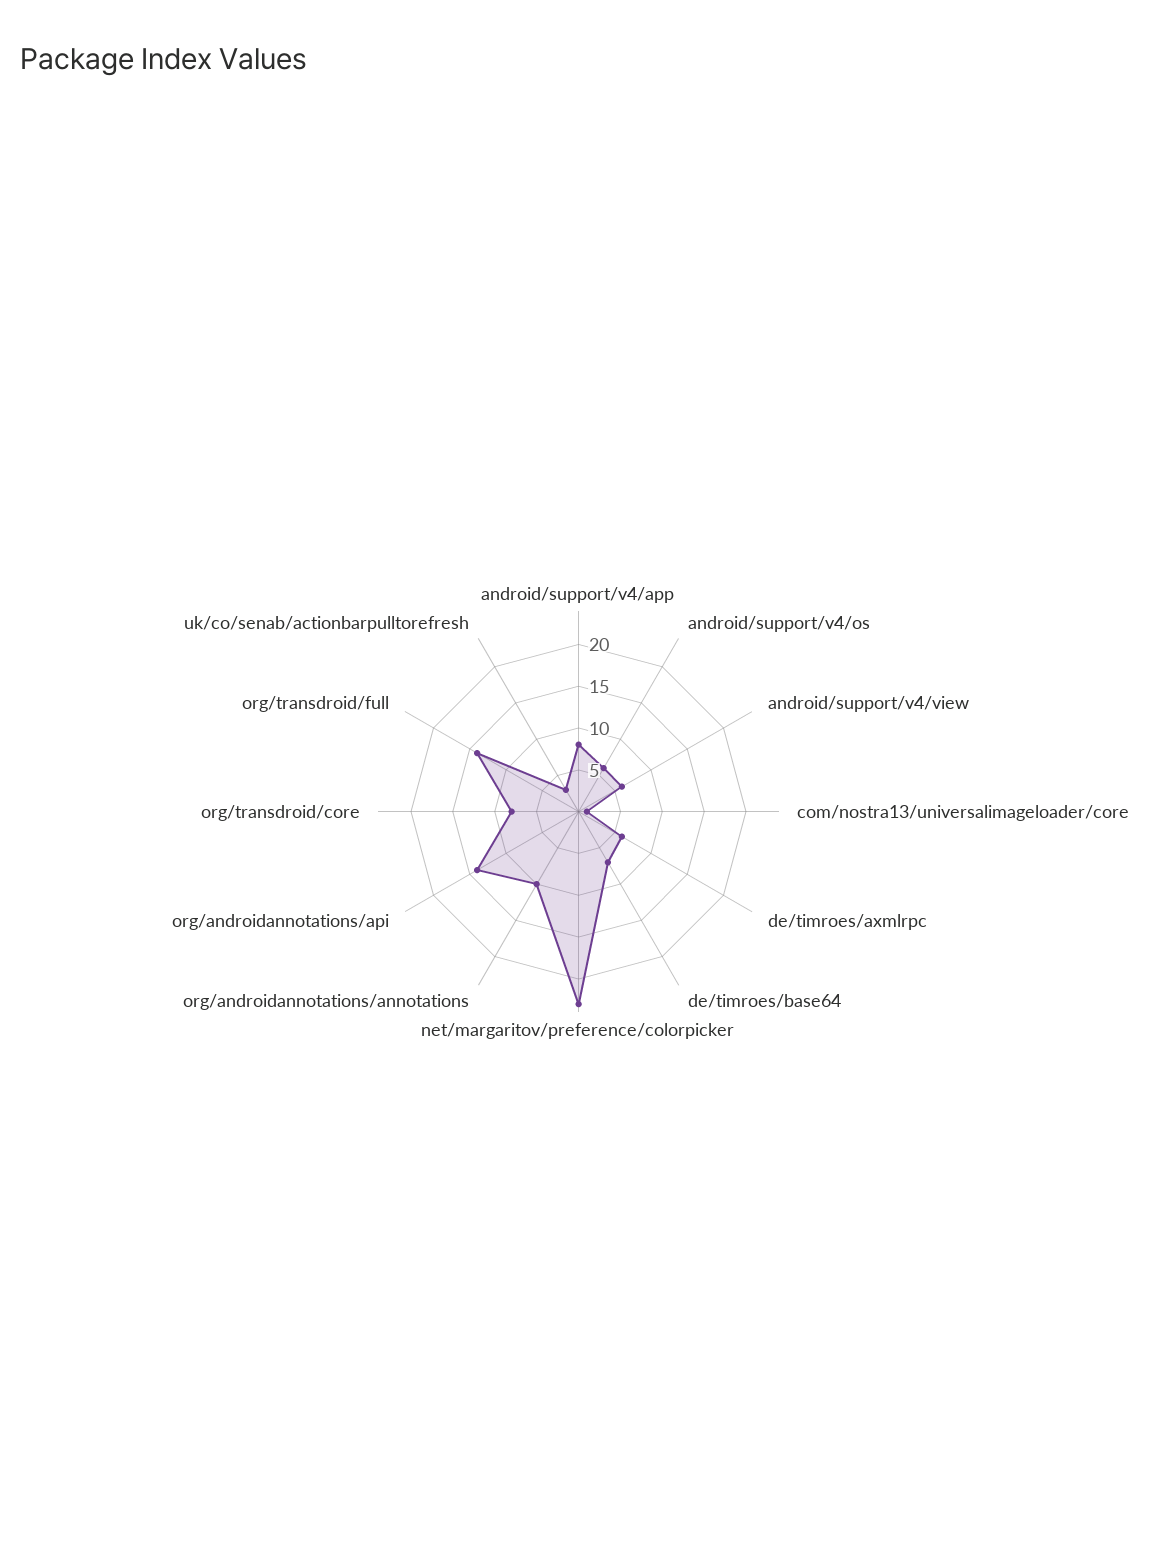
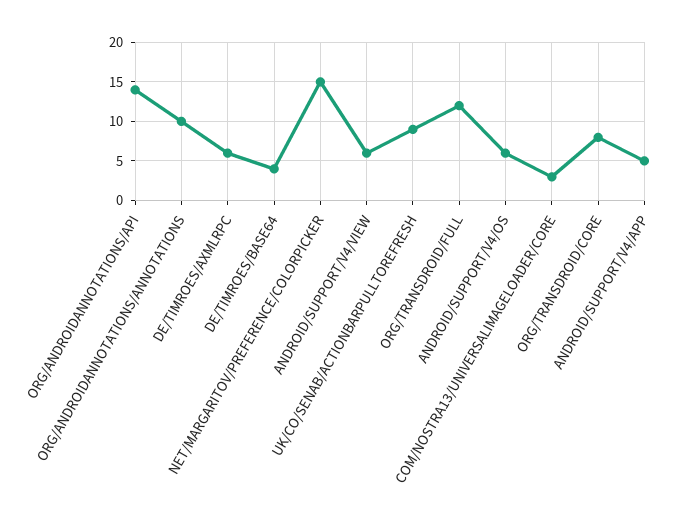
android/support/v4/app: 8 -> 5
com/nostra13/universalimageloader/core: 1 -> 3
de/timroes/base64: 7 -> 4
net/margaritov/preference/colorpicker: 23 -> 15
org/transdroid/full: 14 -> 12
uk/co/senab/actionbarpulltorefresh: 3 -> 9

